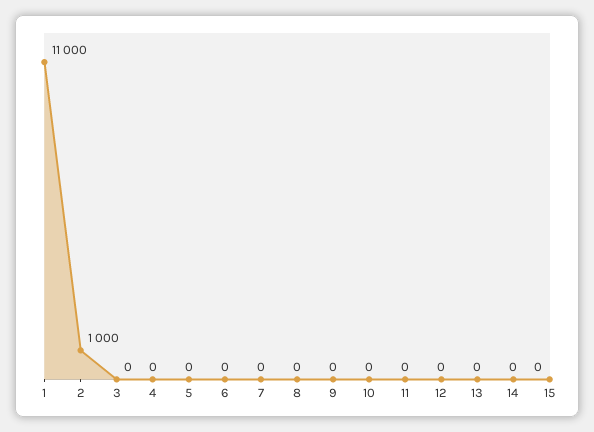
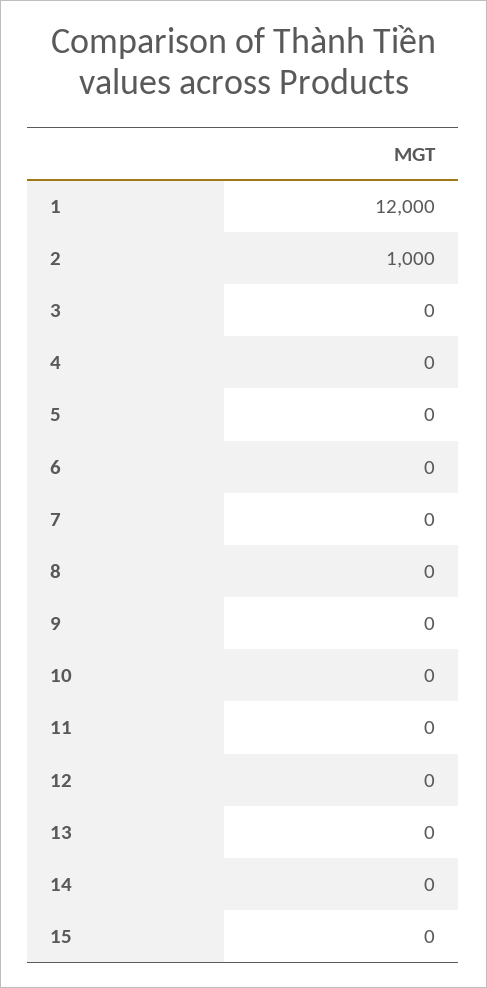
1: 11000 -> 12000

